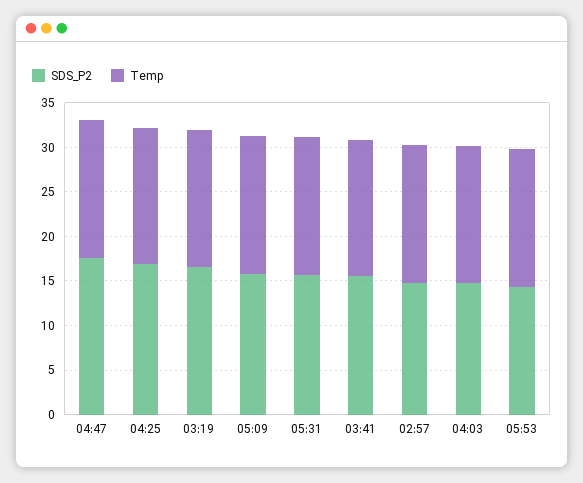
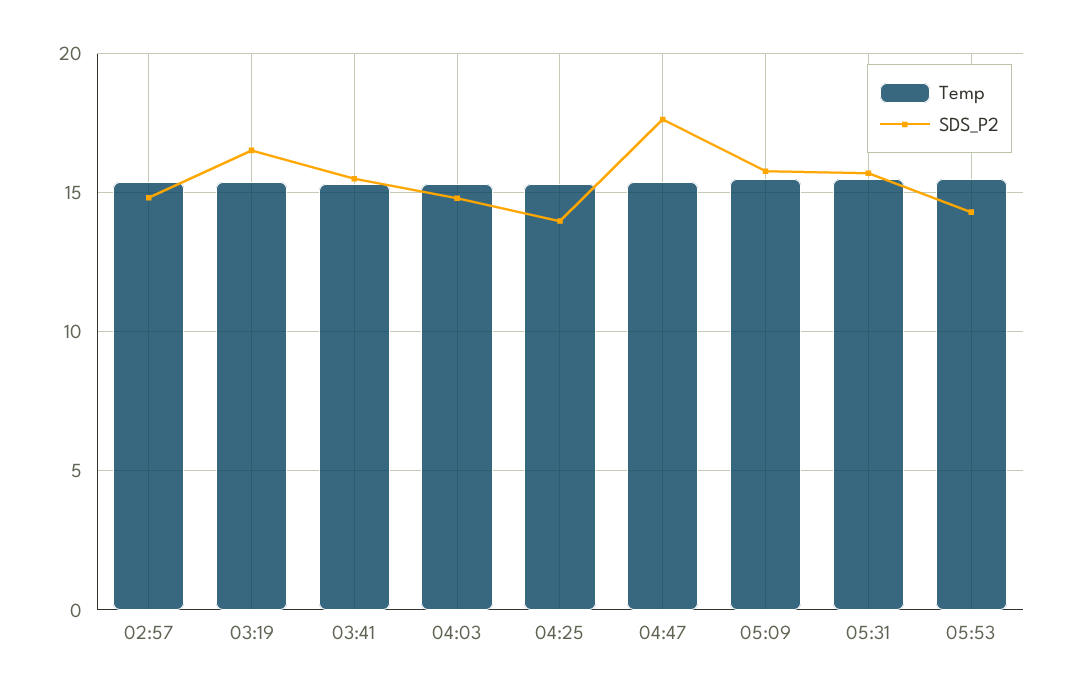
SDS_P2, 04:25: 17 -> 14

